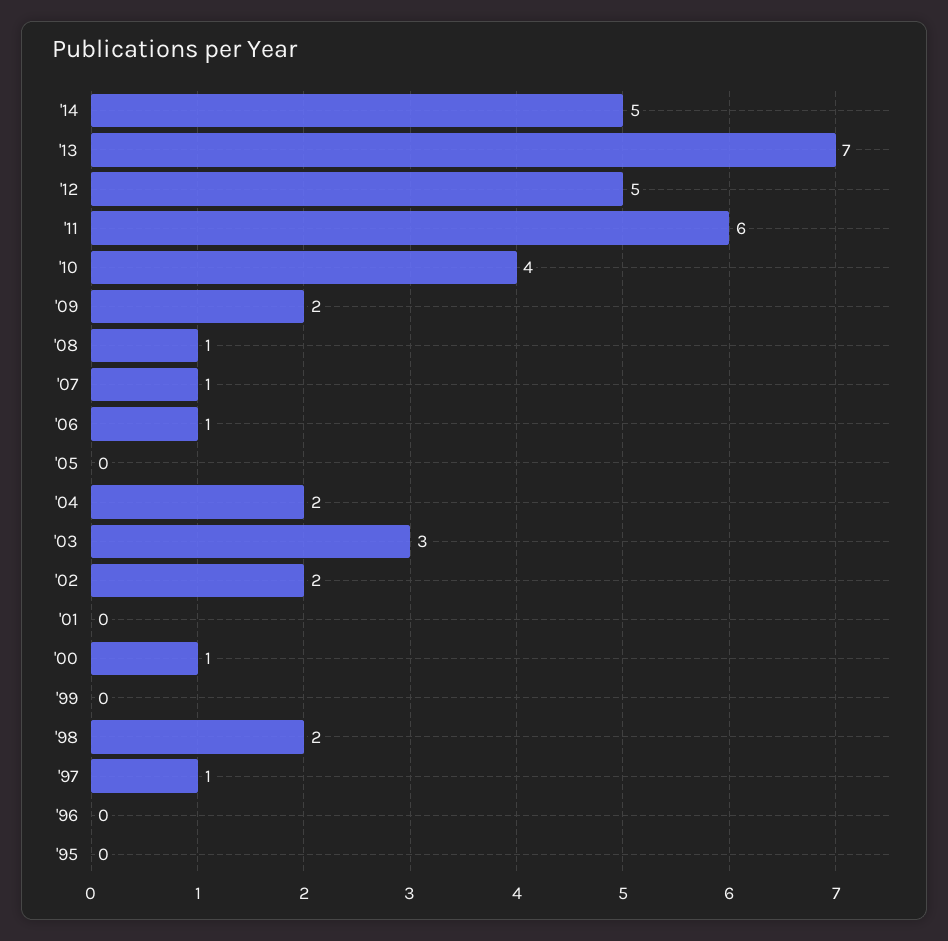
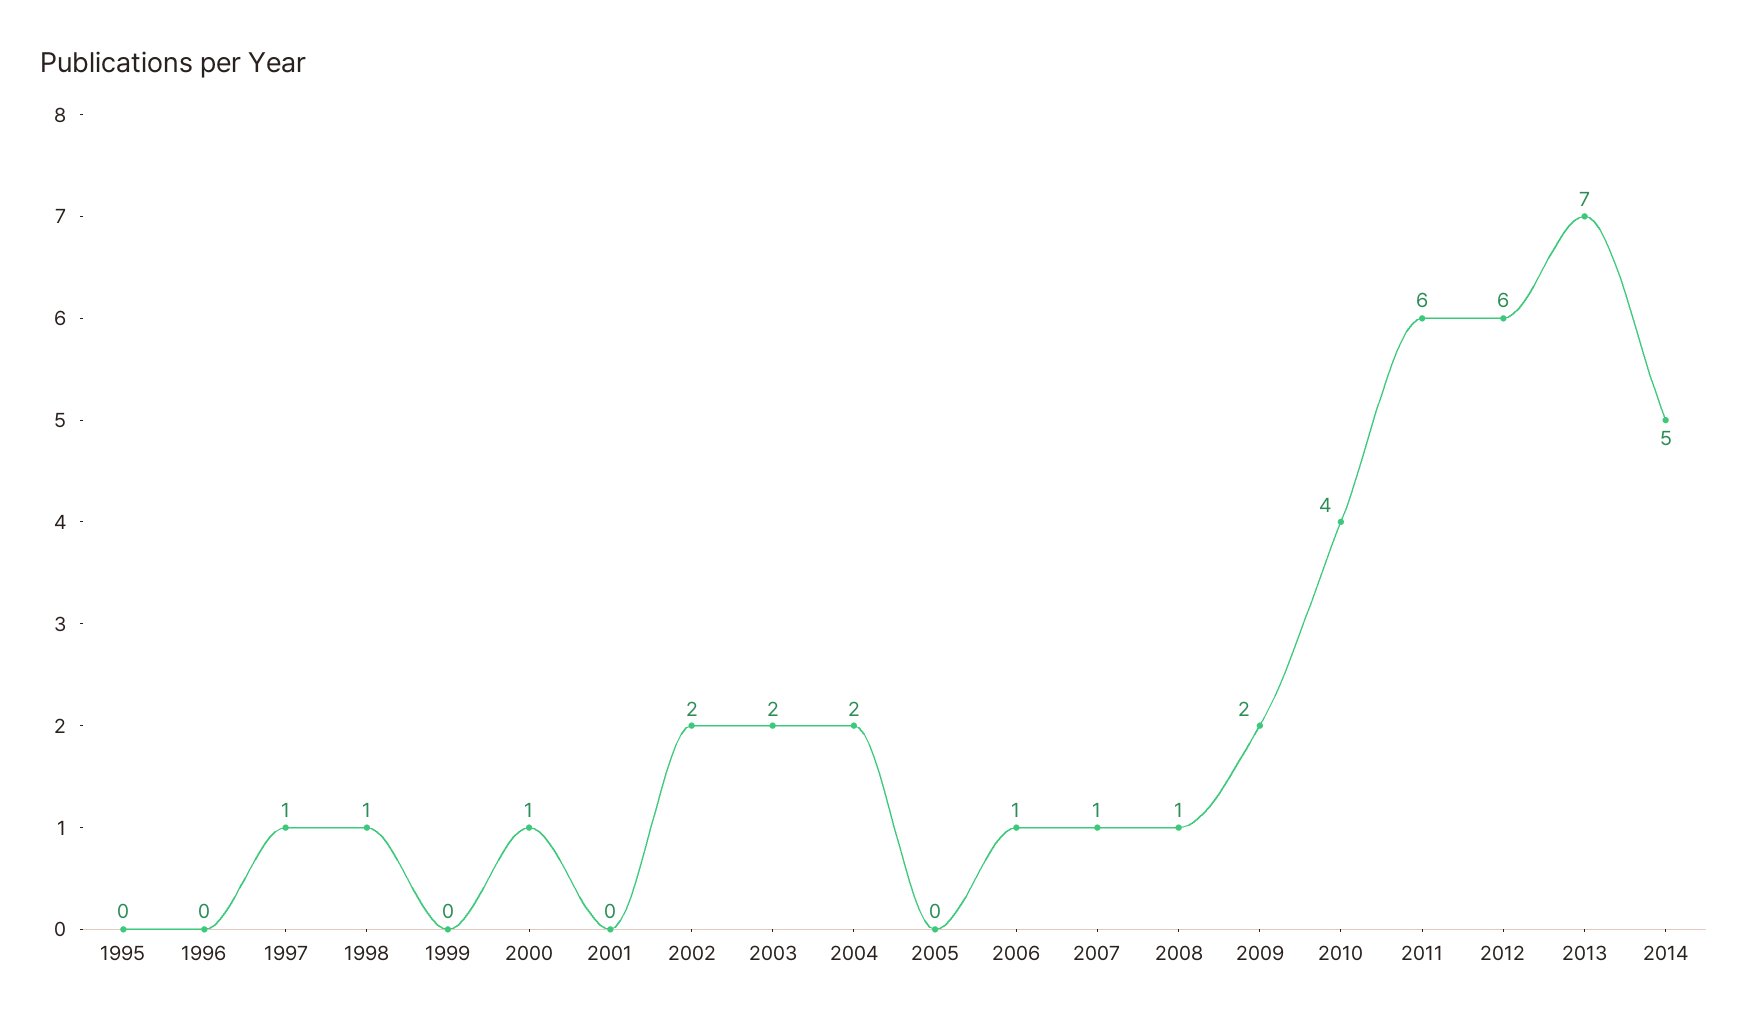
'12: 5 -> 6
'03: 3 -> 2
'98: 2 -> 1

